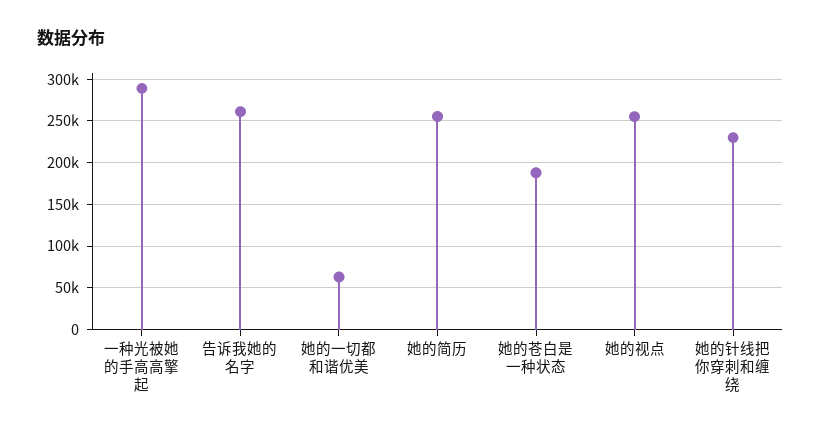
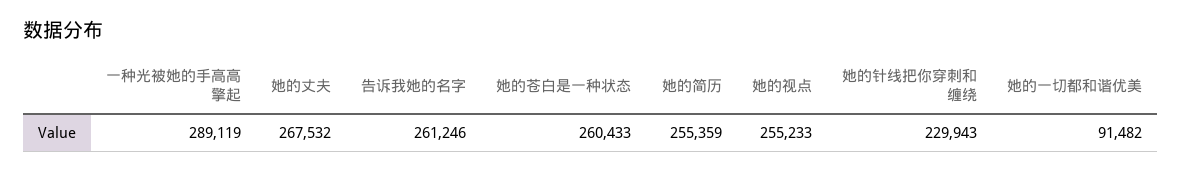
她的一切都和谐优美: 60000 -> 91482
她的苍白是一种状态: 190000 -> 260433
她的丈夫: none -> 267532

